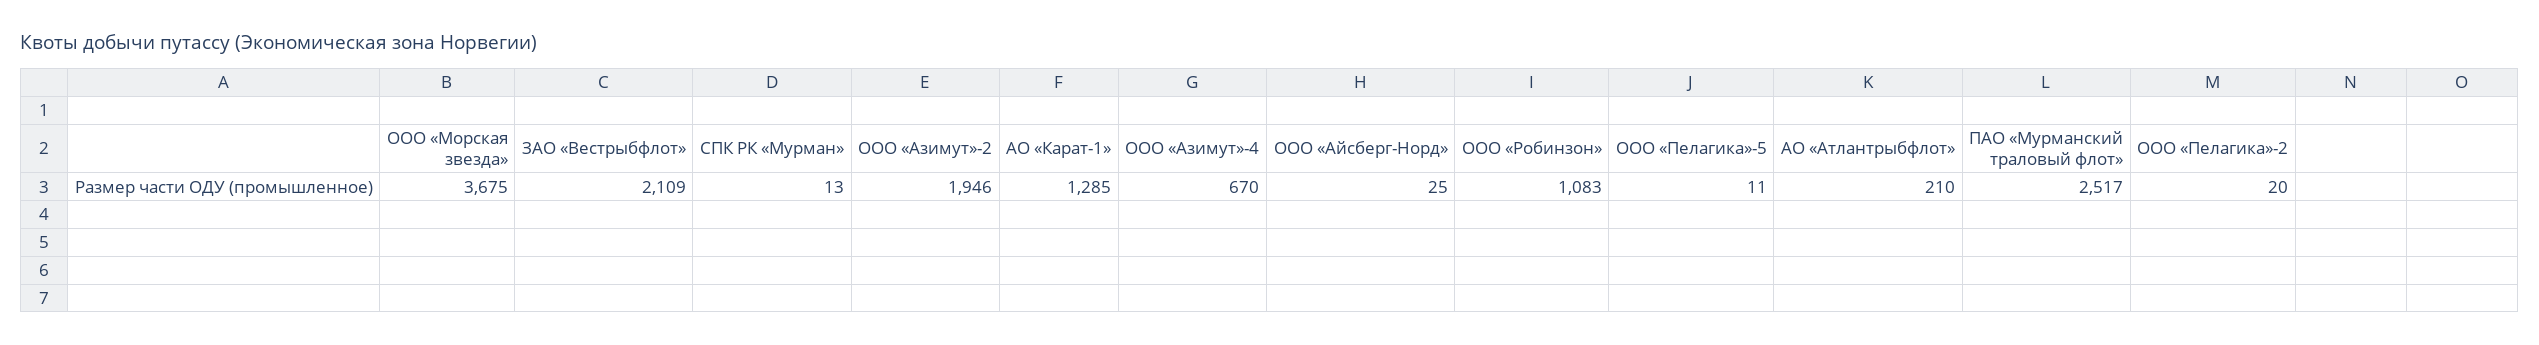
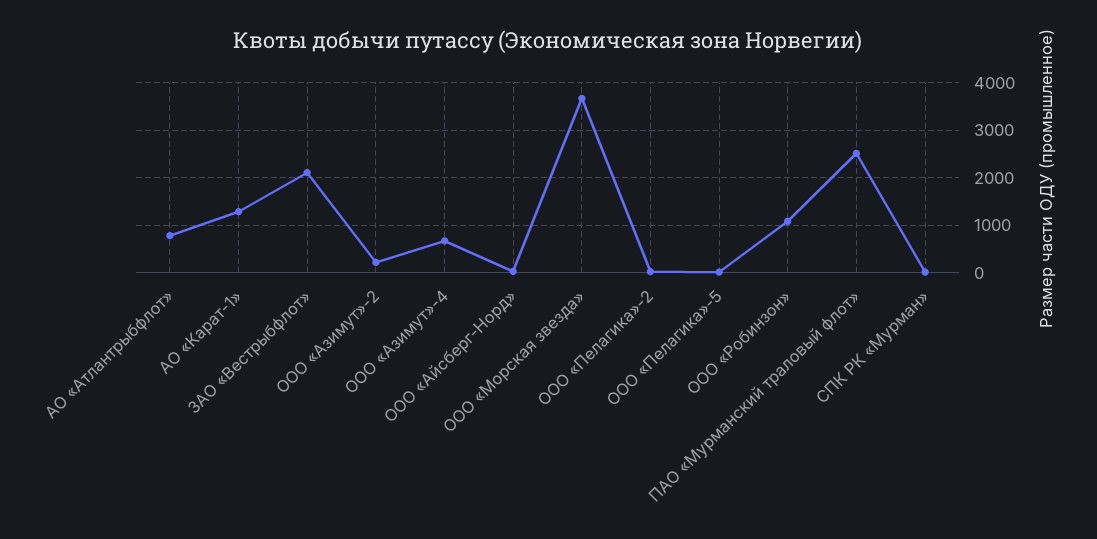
ООО «Азимут»-2: 1946 -> 200
АО «Атлантрыбфлот»: 210 -> 800

